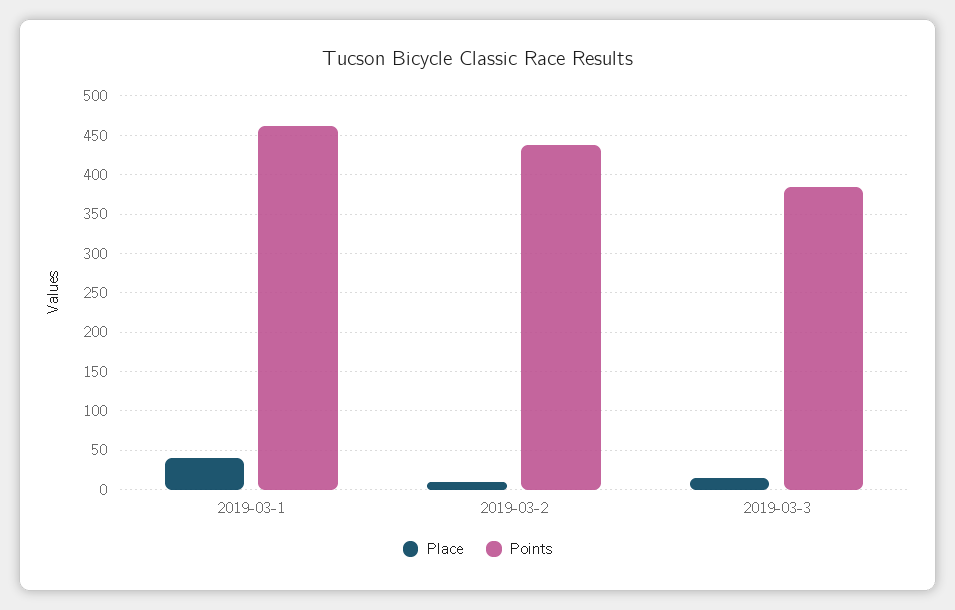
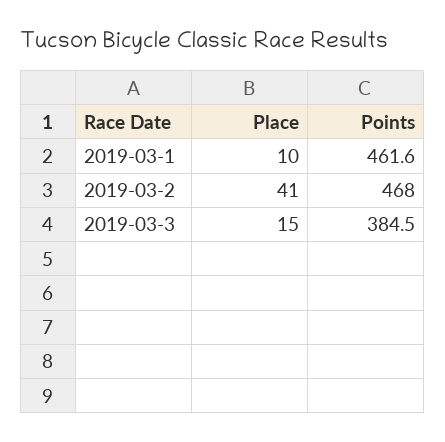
Place, 2019-03-1: 40 -> 10
Place, 2019-03-2: 10 -> 41
Points, 2019-03-2: 440 -> 468

